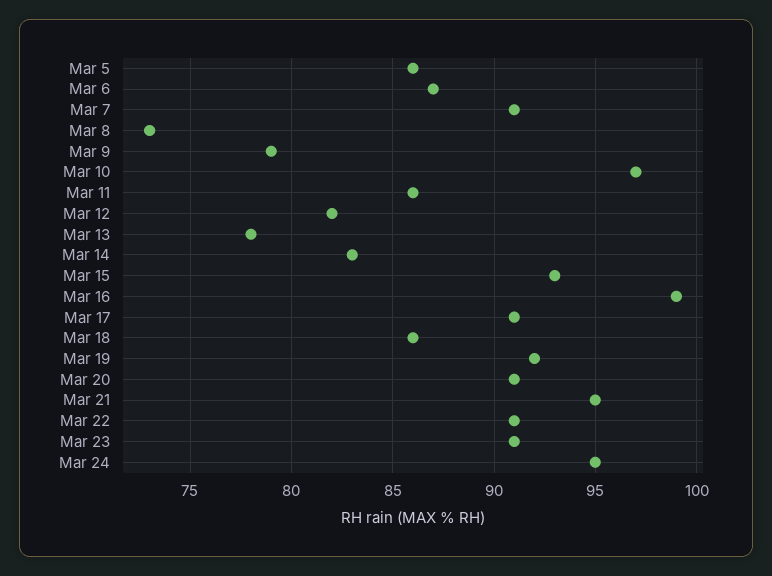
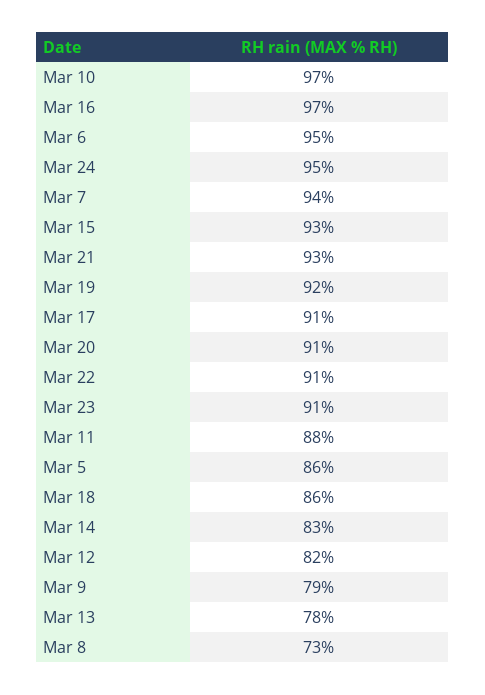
Mar 6: 87 -> 95
Mar 7: 91 -> 94
Mar 11: 86 -> 88
Mar 16: 99 -> 97
Mar 21: 95 -> 93

